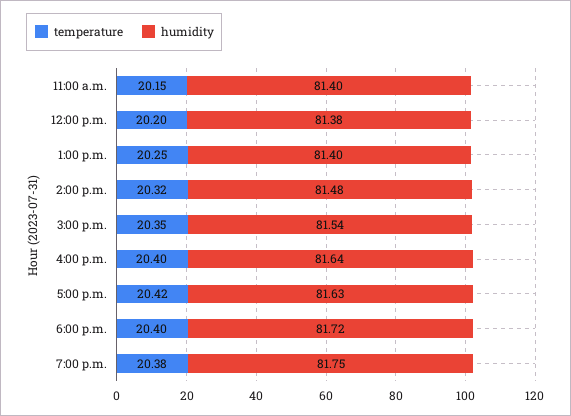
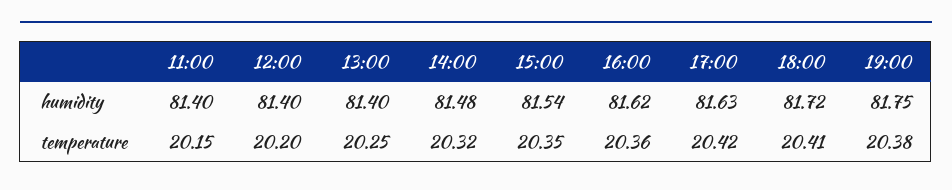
humidity, 12:00 p.m.: 81.38 -> 81.4
temperature, 4:00 p.m.: 20.4 -> 20.36
humidity, 4:00 p.m.: 81.64 -> 81.62
temperature, 6:00 p.m.: 20.4 -> 20.41

